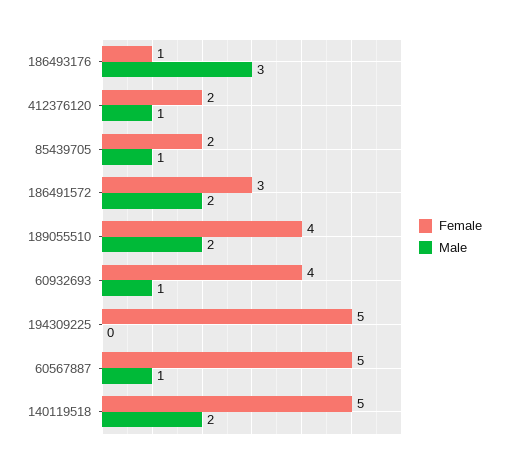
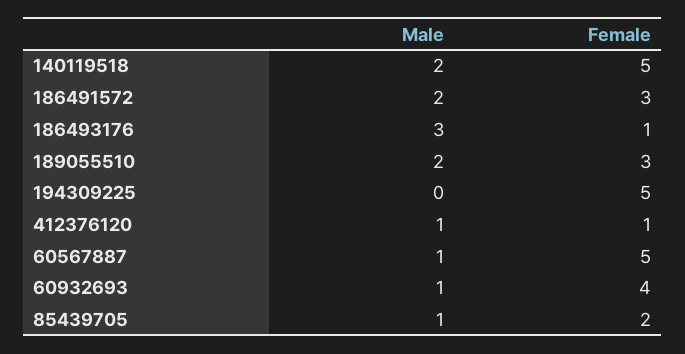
Female, 412376120: 2 -> 1
Female, 189055510: 4 -> 3

